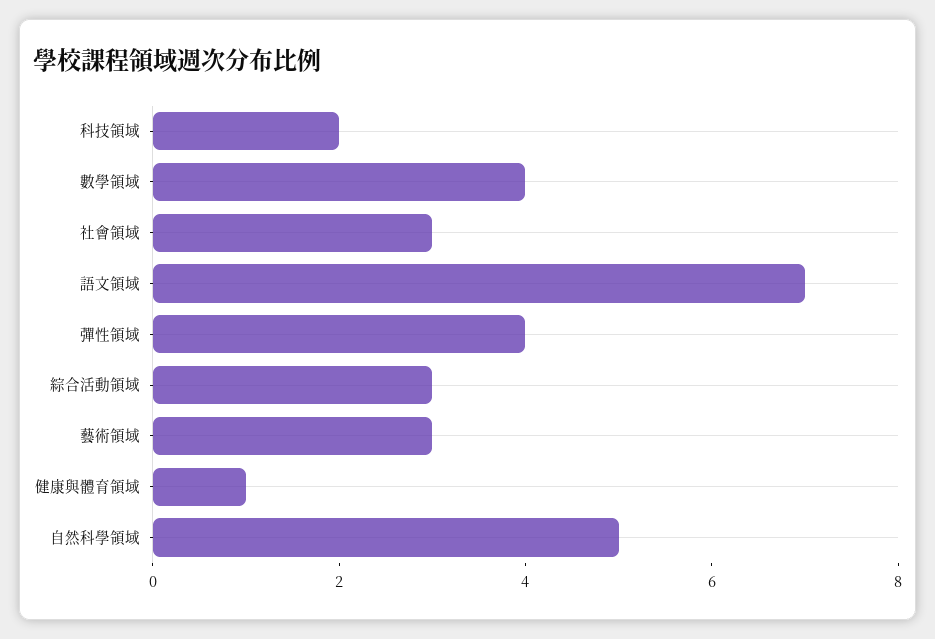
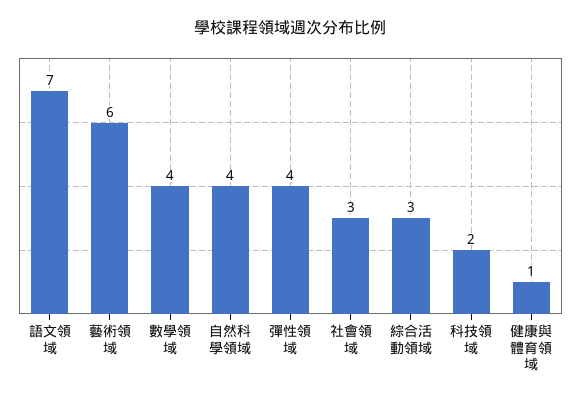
藝術領域: 3 -> 6
自然科學領域: 5 -> 4

